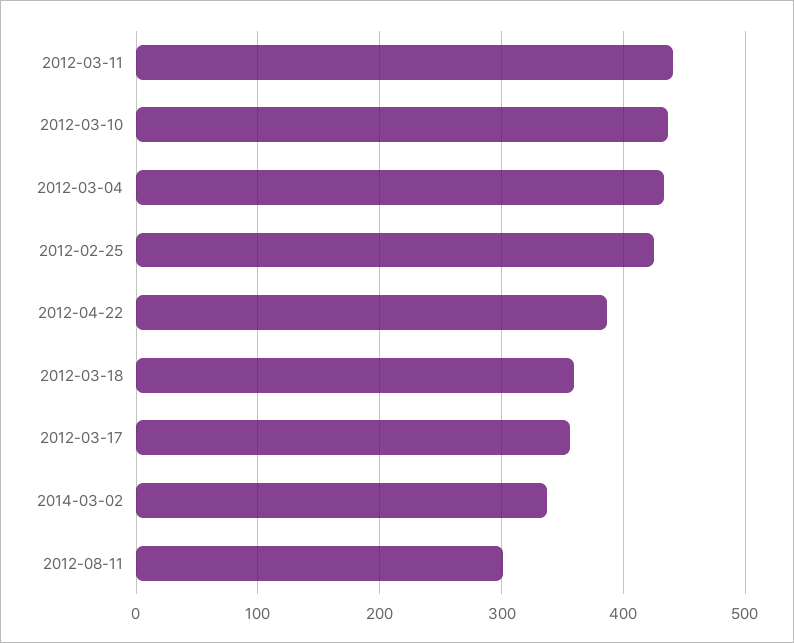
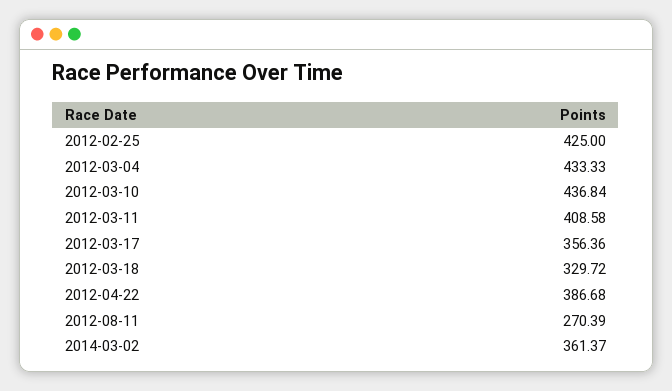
2012-03-11: 440 -> 408.58
2012-03-18: 360 -> 329.72
2014-03-02: 340 -> 361.37
2012-08-11: 300 -> 270.39

